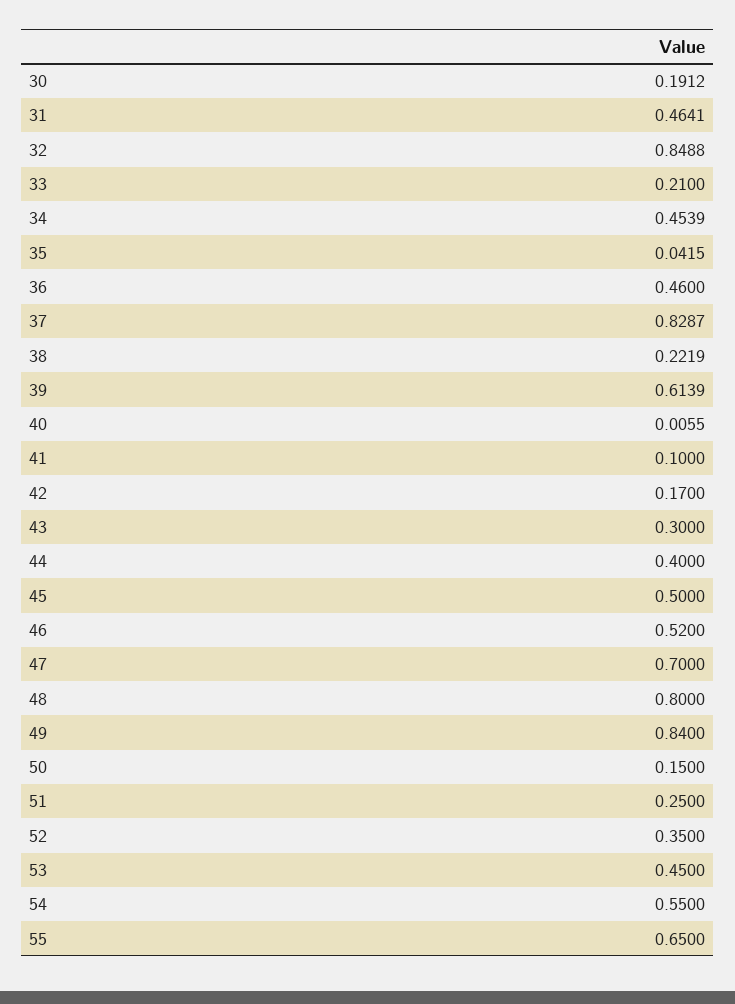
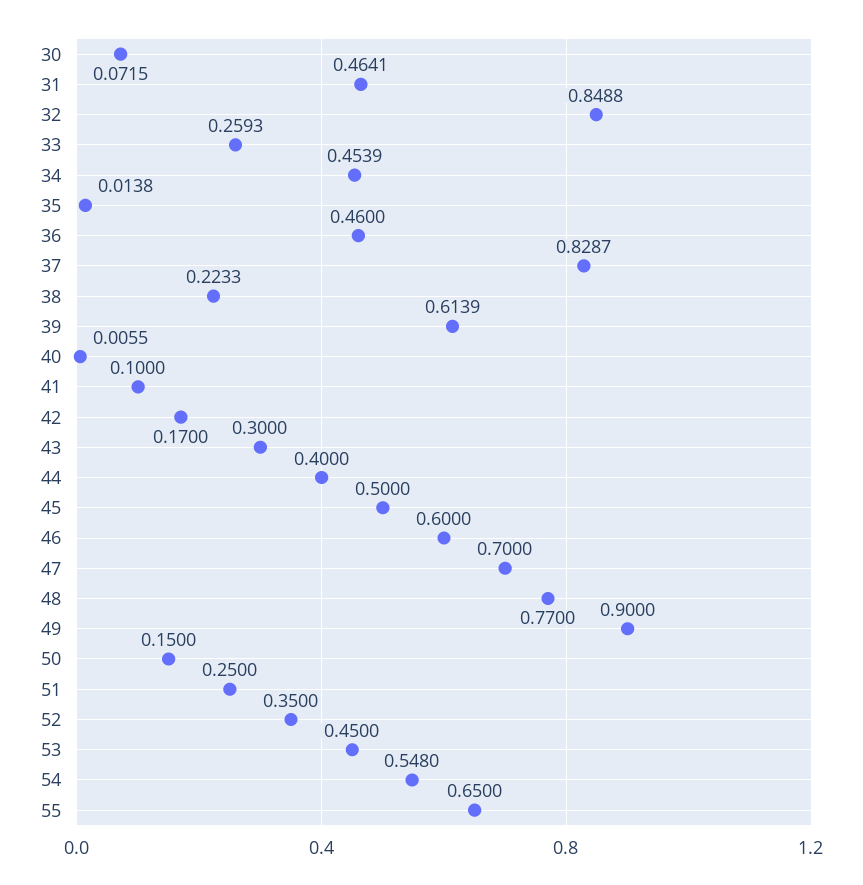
30: 0.1912 -> 0.0715
33: 0.21 -> 0.2593
35: 0.0415 -> 0.0138
38: 0.2219 -> 0.2233
46: 0.52 -> 0.6
48: 0.8 -> 0.77
49: 0.84 -> 0.9
54: 0.55 -> 0.548

